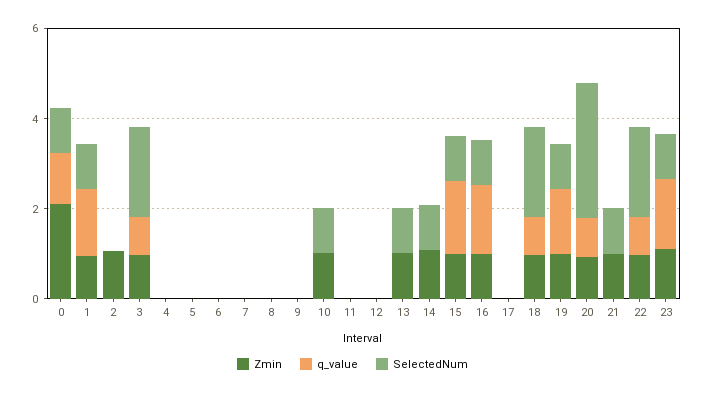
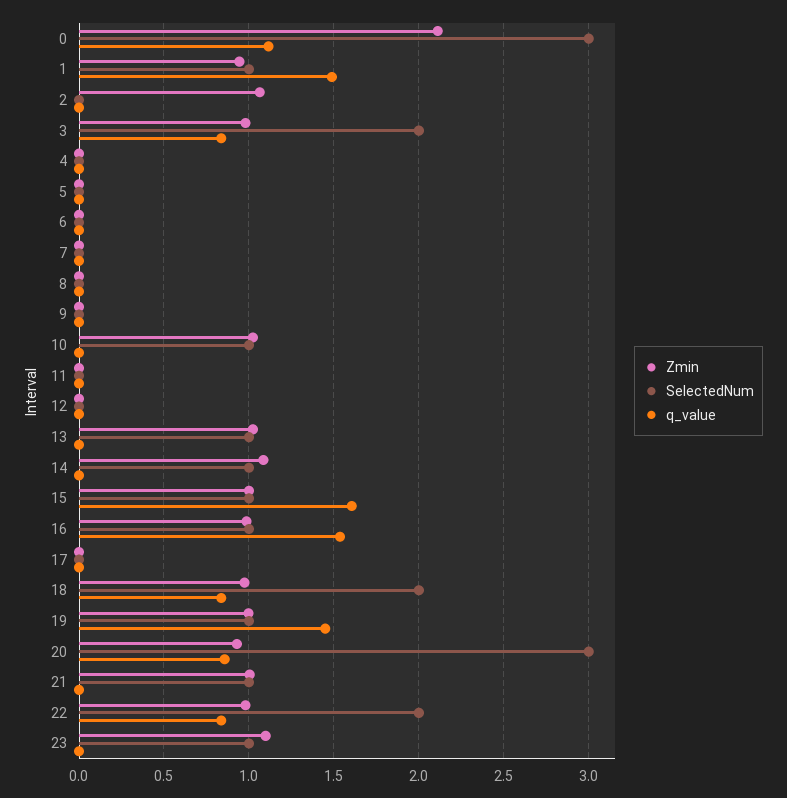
SelectedNum, 0: 1 -> 3
q_value, 23: 1.5 -> 0

